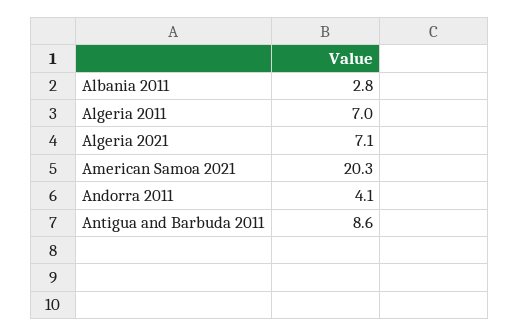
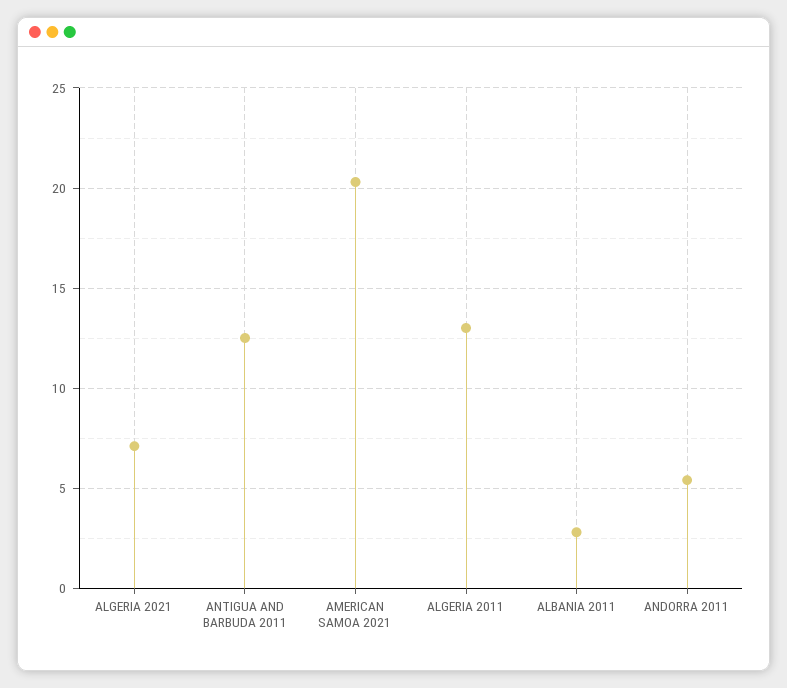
Algeria 2011: 7 -> 13
Andorra 2011: 4.1 -> 5.5
Antigua and Barbuda 2011: 8.6 -> 12.5

